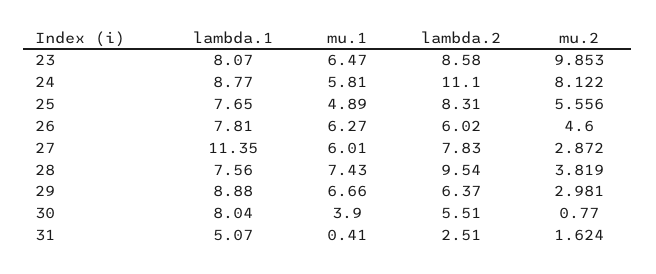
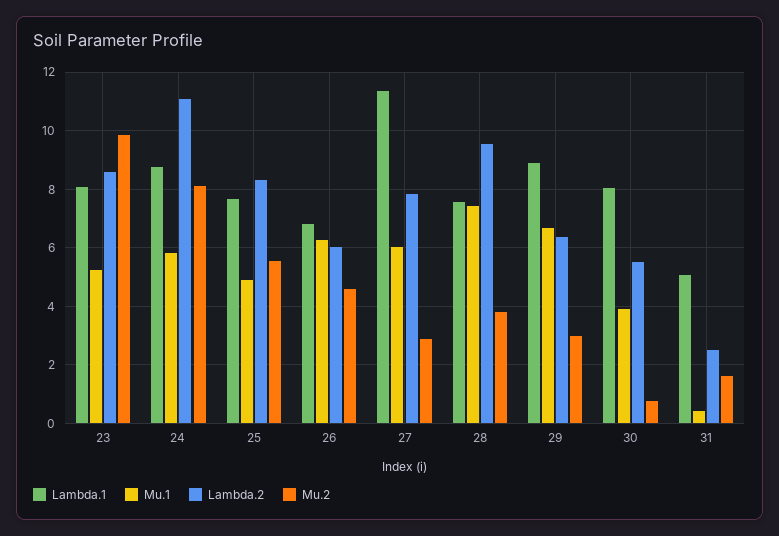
mu.1, 23: 6.47 -> 5.25
lambda.1, 26: 7.81 -> 6.75

